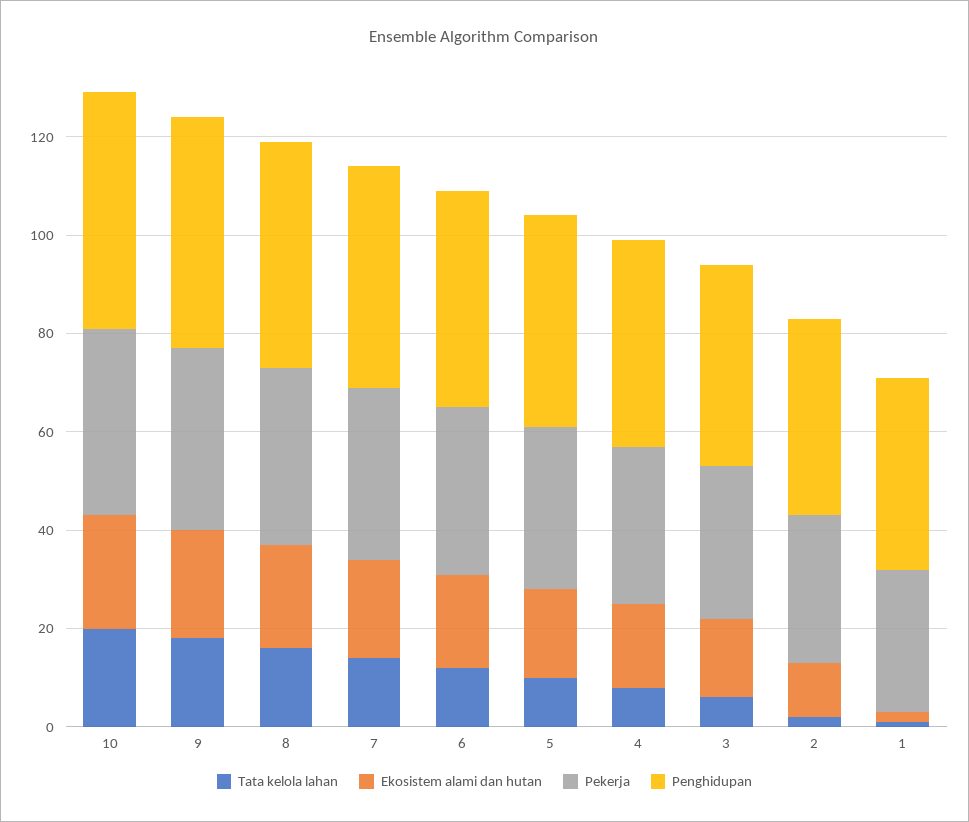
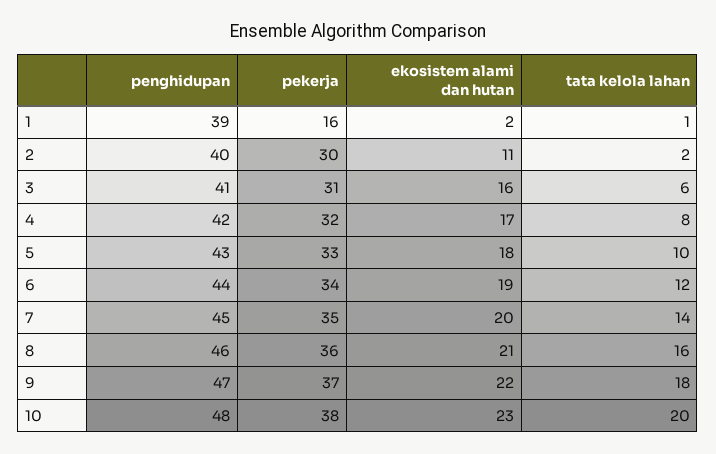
Pekerja, 1: 30 -> 16

